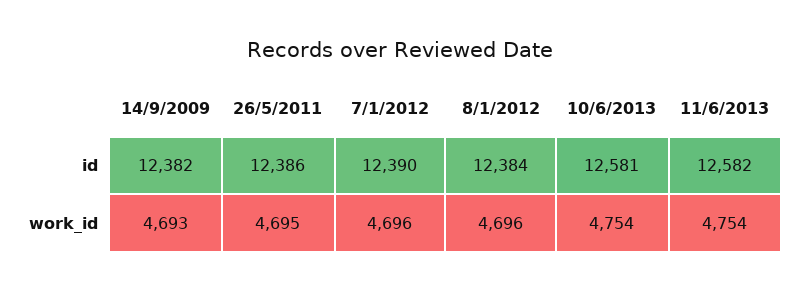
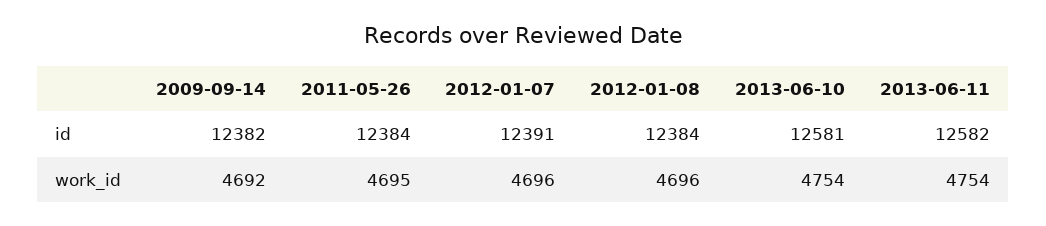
26/5/2011, id: 12386 -> 12384
7/1/2012, id: 12390 -> 12391
14/9/2009, work_id: 4693 -> 4692

